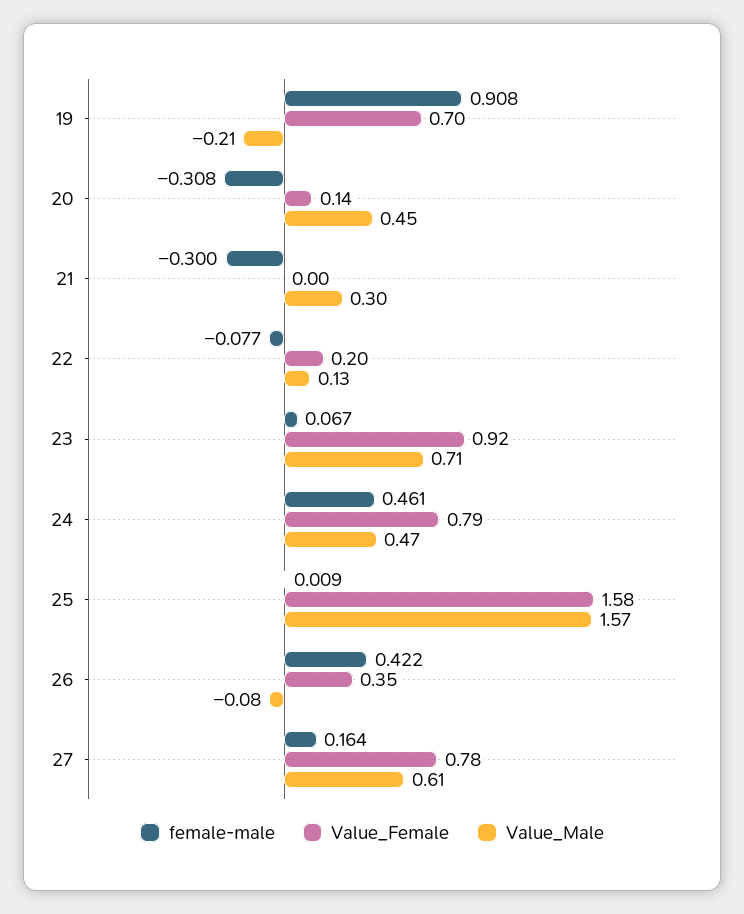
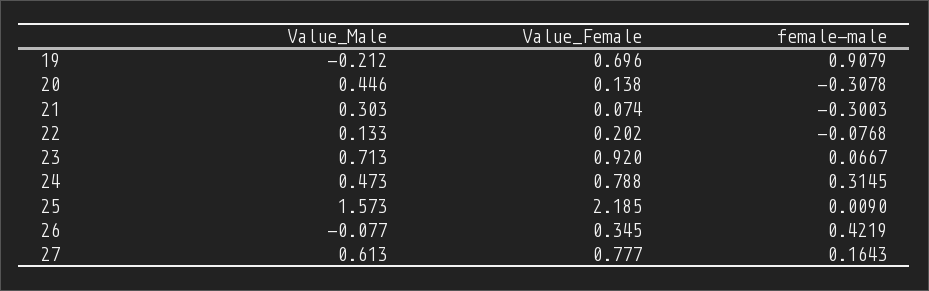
Value_Female, 21: 0 -> 0.074
female-male, 24: 0.461 -> 0.3145
Value_Female, 25: 1.58 -> 2.185

